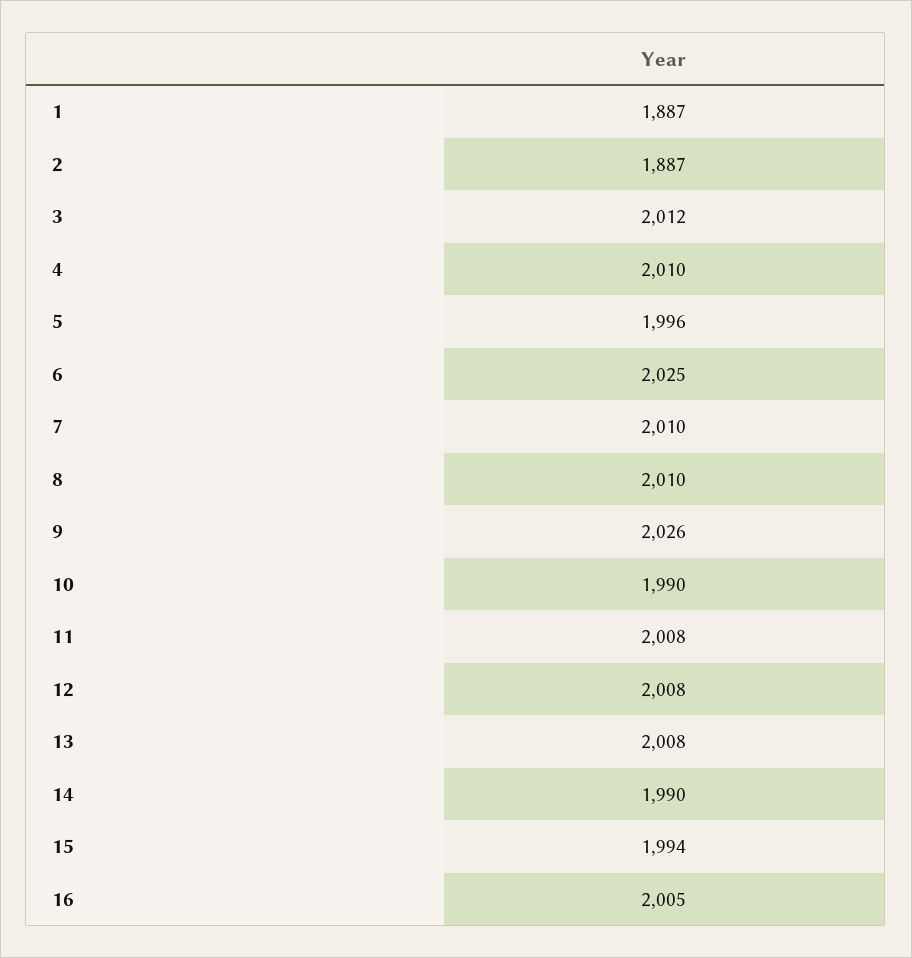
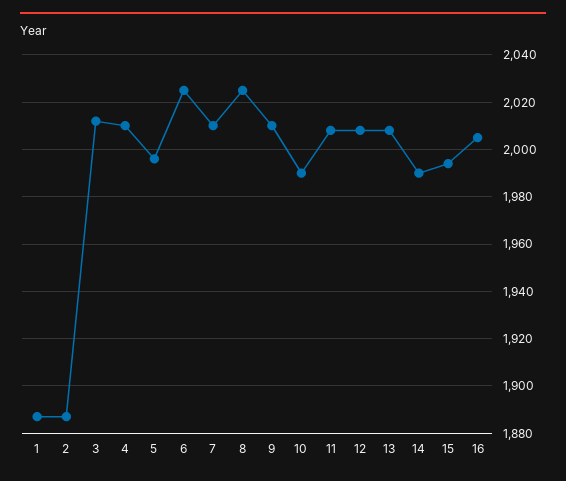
8: 2010 -> 2025
9: 2026 -> 2010

